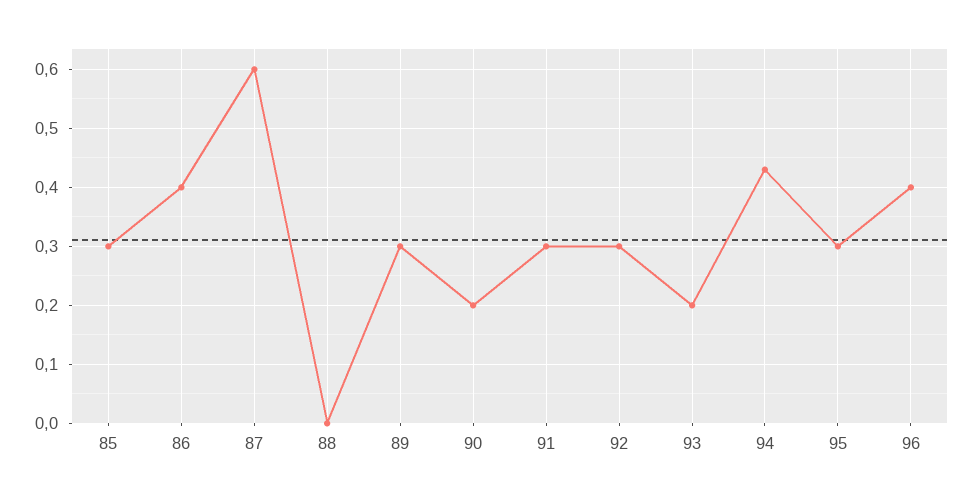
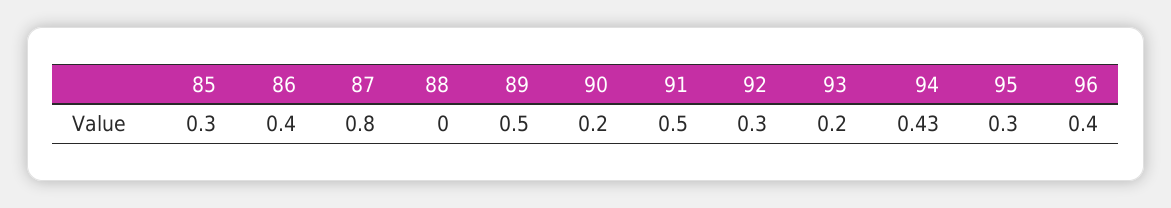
87: 0.6 -> 0.8
89: 0.3 -> 0.5
91: 0.3 -> 0.5

